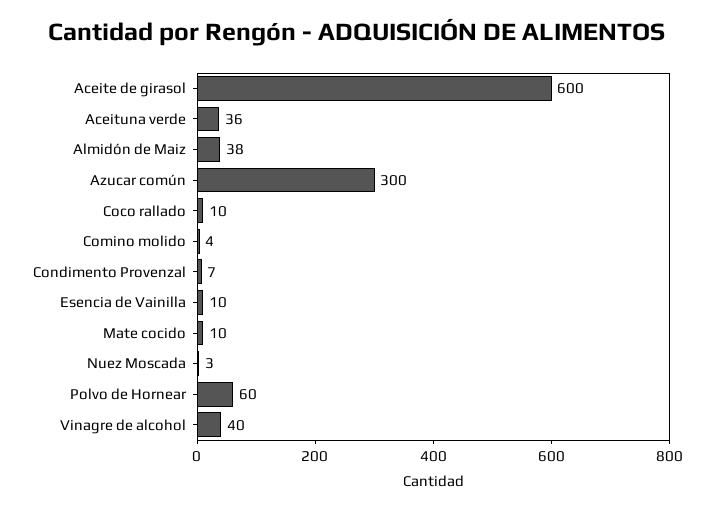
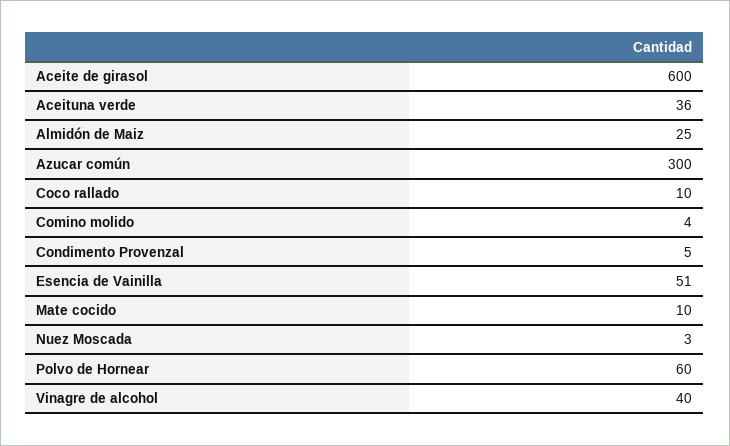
Almidón de Maiz: 38 -> 25
Condimento Provenzal: 7 -> 5
Esencia de Vainilla: 10 -> 51

